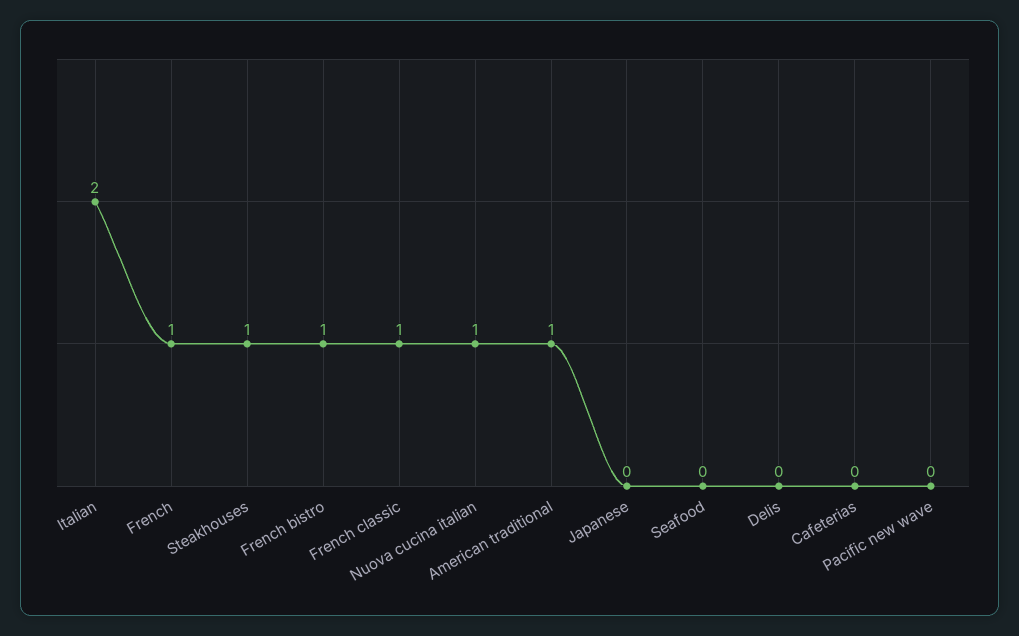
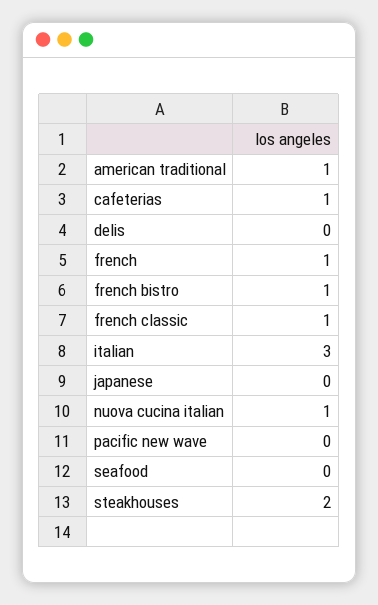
Italian: 2 -> 3
Steakhouses: 1 -> 2
Cafeterias: 0 -> 1

